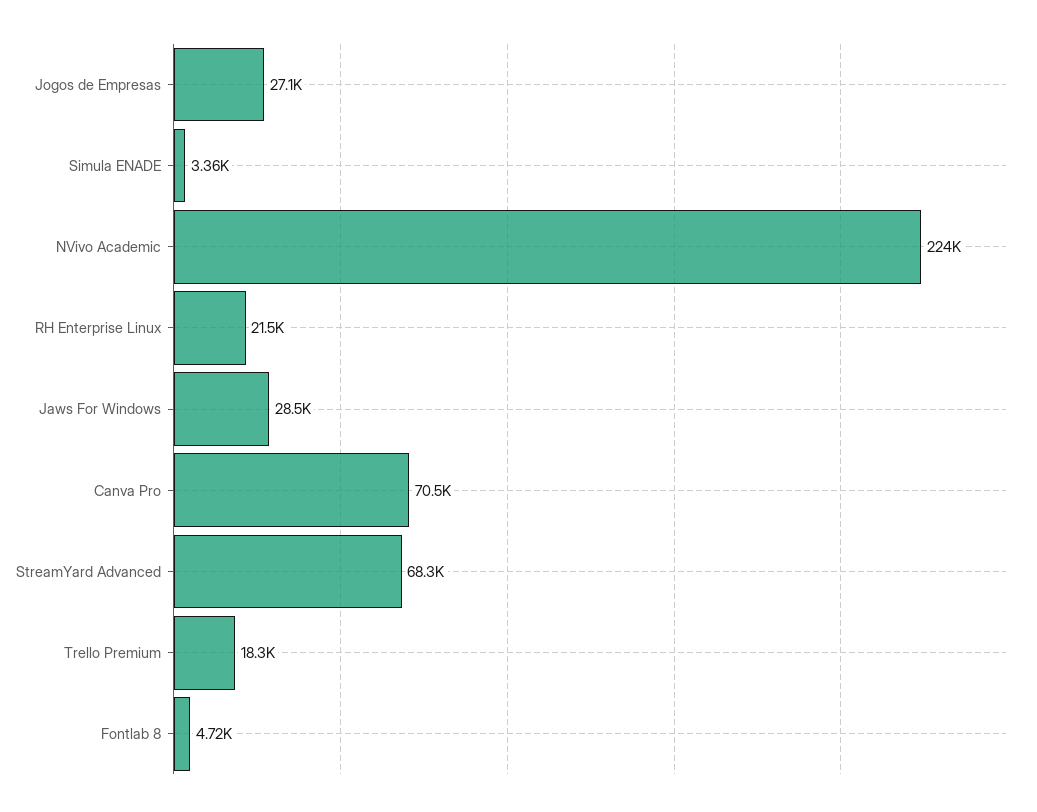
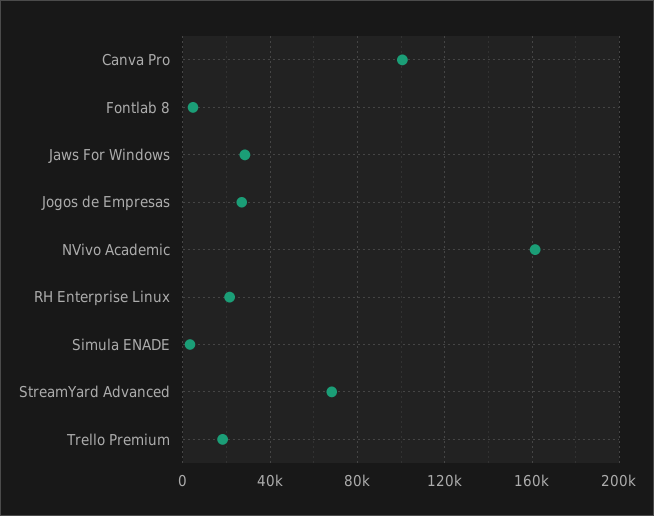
NVivo Academic: 224000 -> 160000
Canva Pro: 70500 -> 100000

